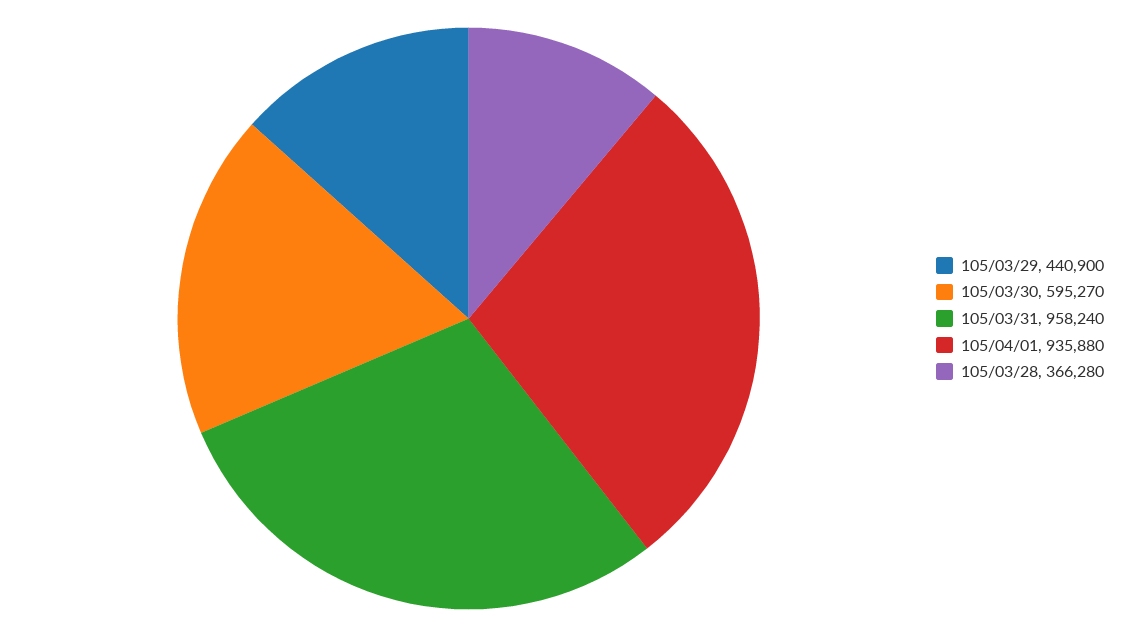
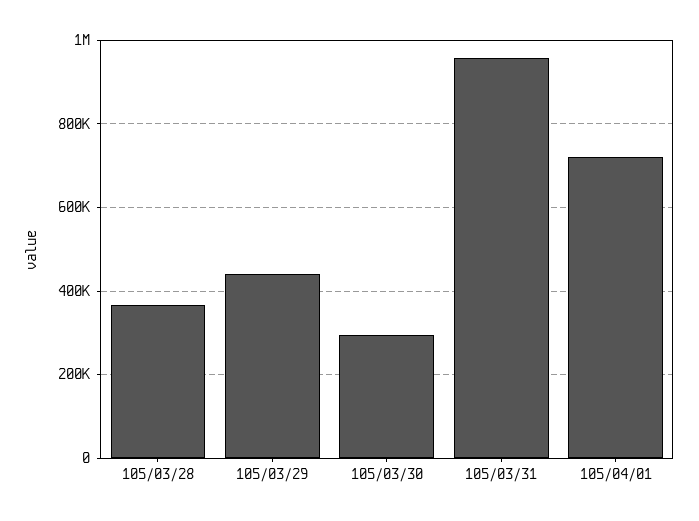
105/03/30: 595270 -> 300000
105/04/01: 935880 -> 720000

